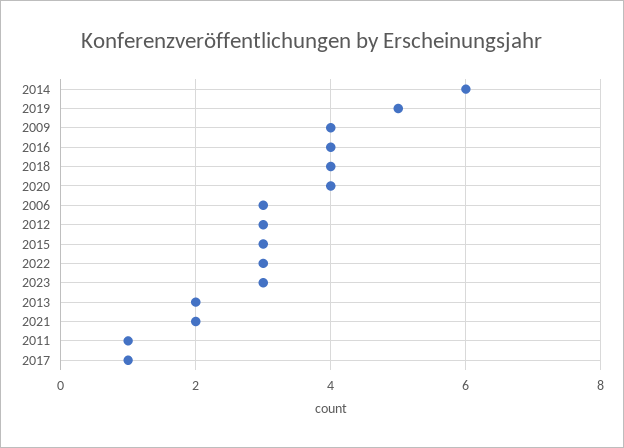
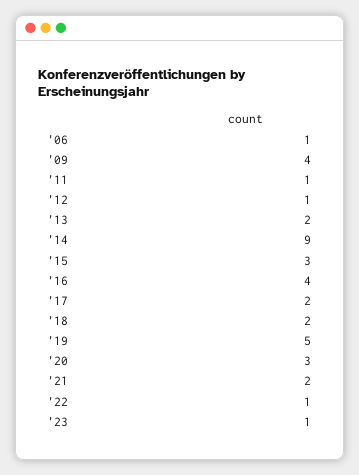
2014: 6 -> 9
2018: 4 -> 2
2020: 4 -> 3
2006: 3 -> 1
2012: 3 -> 1
2022: 3 -> 1
2023: 3 -> 1
2017: 1 -> 2

